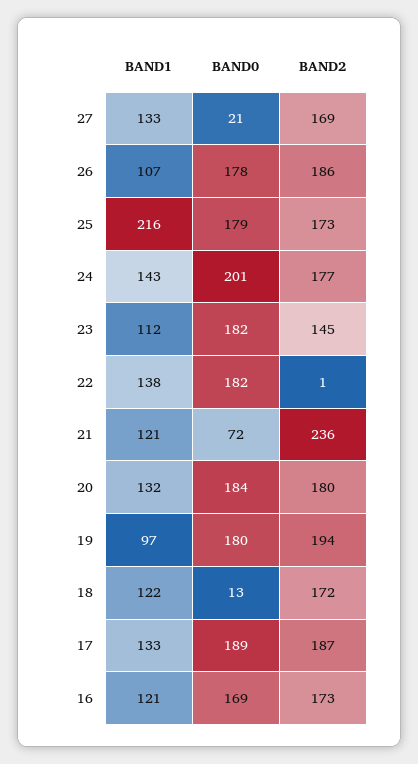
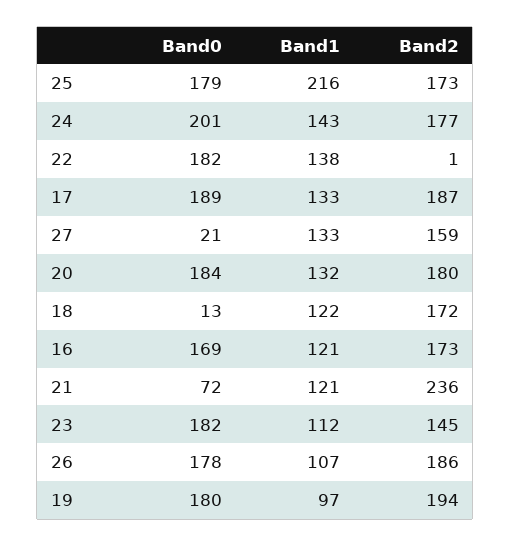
BAND2, 27: 169 -> 159

